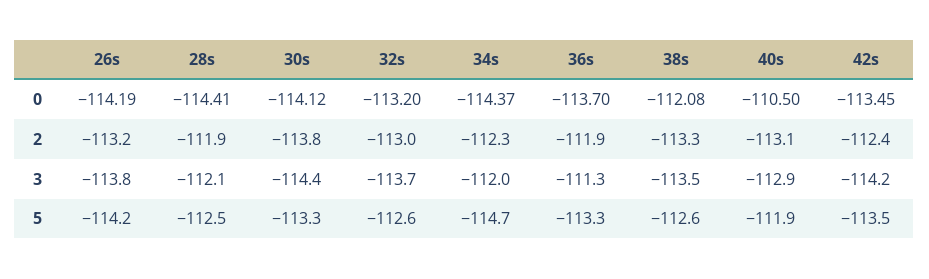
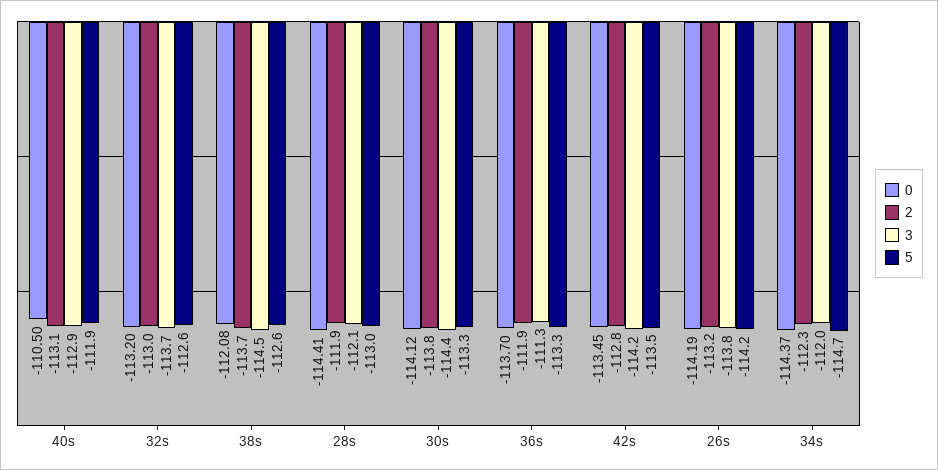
2, 38s: -113.3 -> -113.7
2, 42s: -112.4 -> -112.8
3, 38s: -113.5 -> -114.5
5, 28s: -112.5 -> -113

